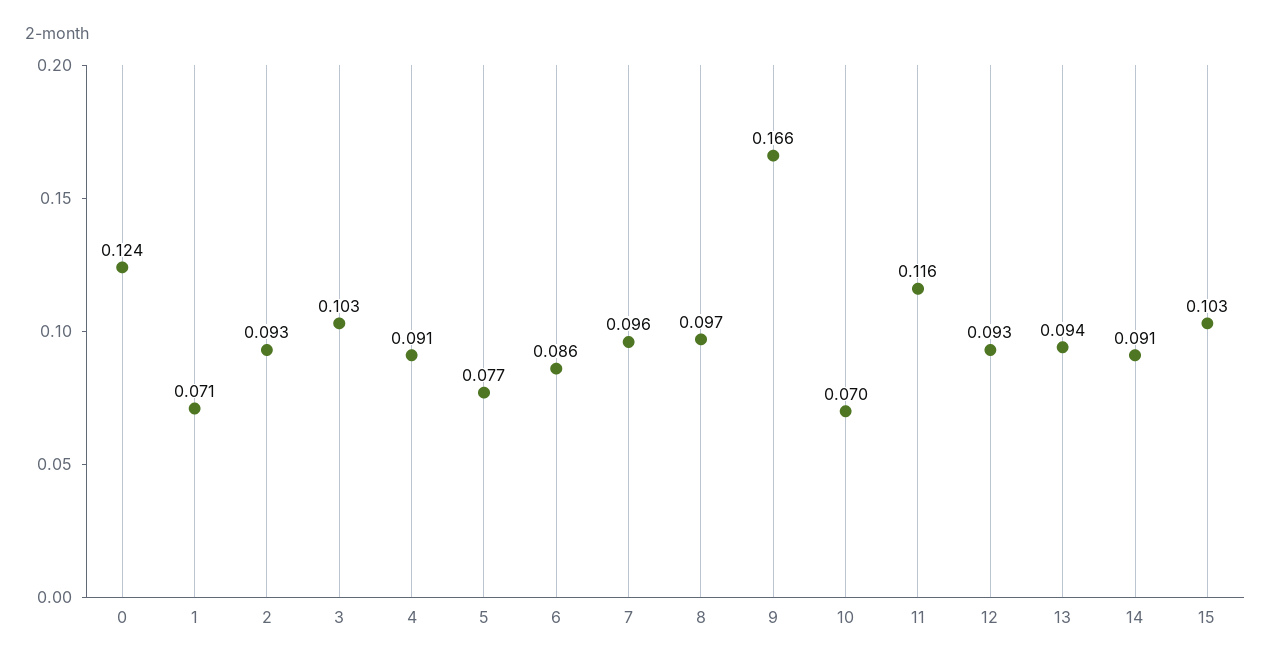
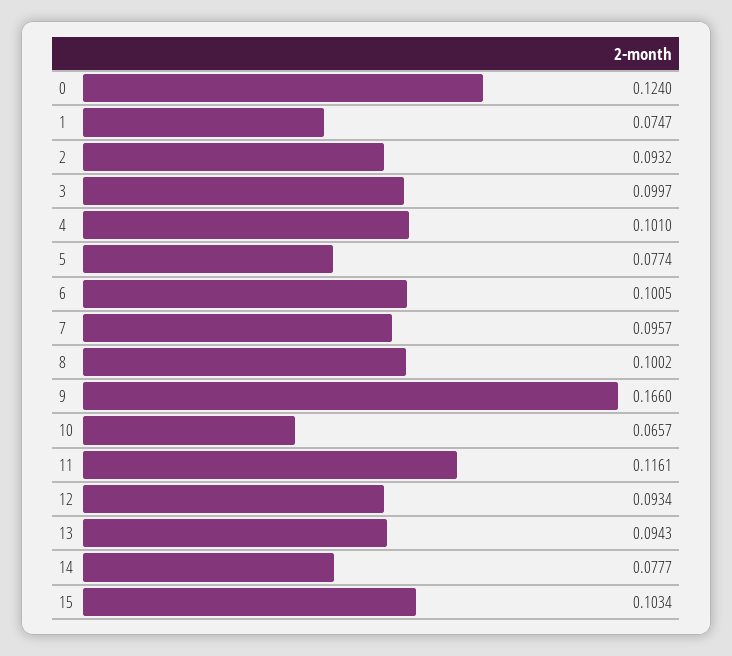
1: 0.071 -> 0.0747
3: 0.103 -> 0.0997
4: 0.091 -> 0.101
6: 0.086 -> 0.1005
8: 0.097 -> 0.1002
10: 0.07 -> 0.0657
14: 0.091 -> 0.0777

